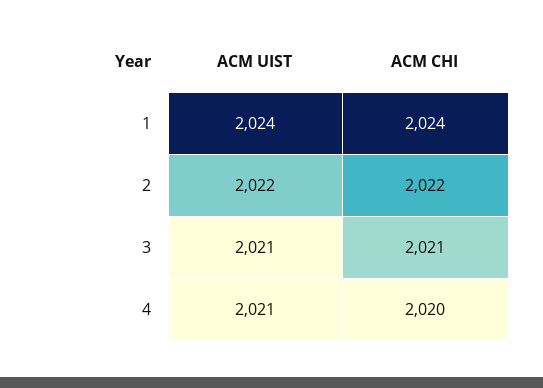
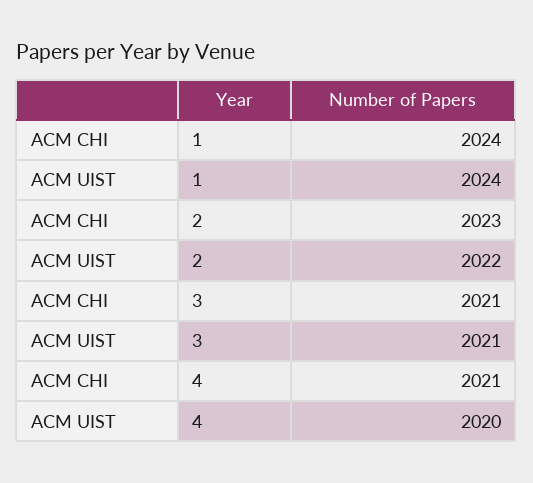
ACM CHI, 2: 2022 -> 2023
ACM UIST, 4: 2021 -> 2020
ACM CHI, 4: 2020 -> 2021

